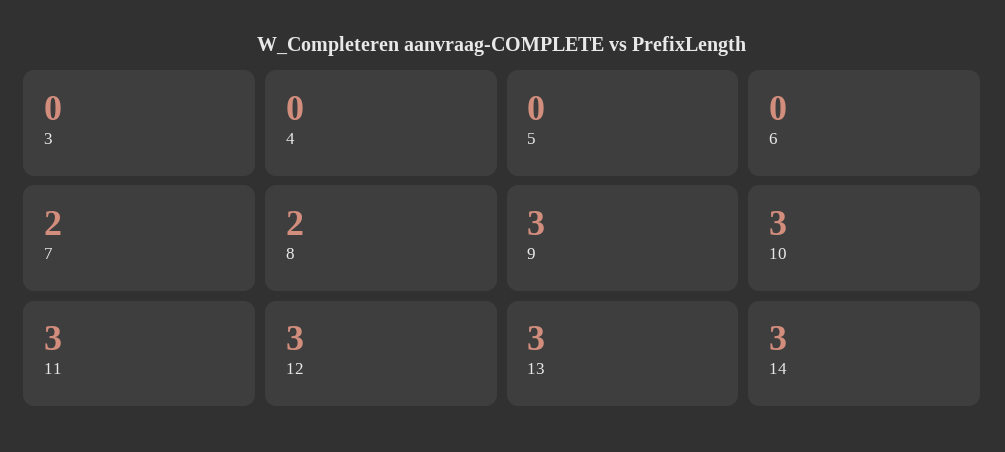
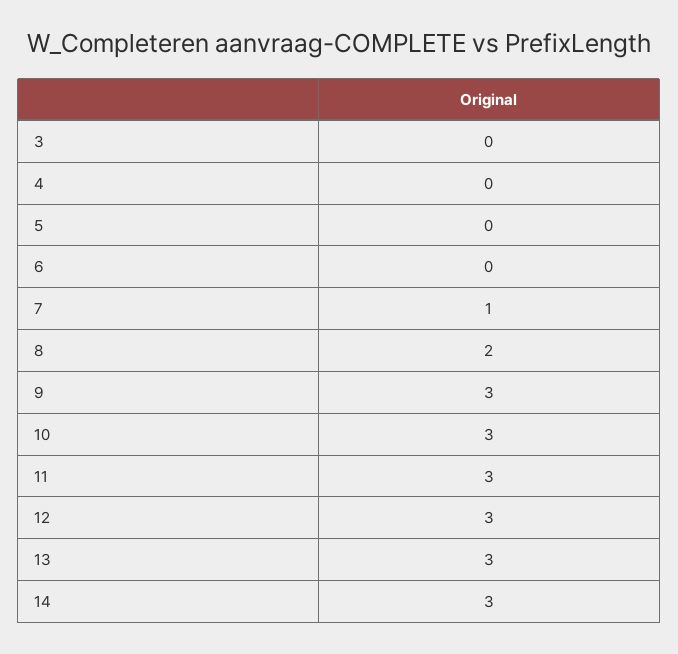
7: 2 -> 1

